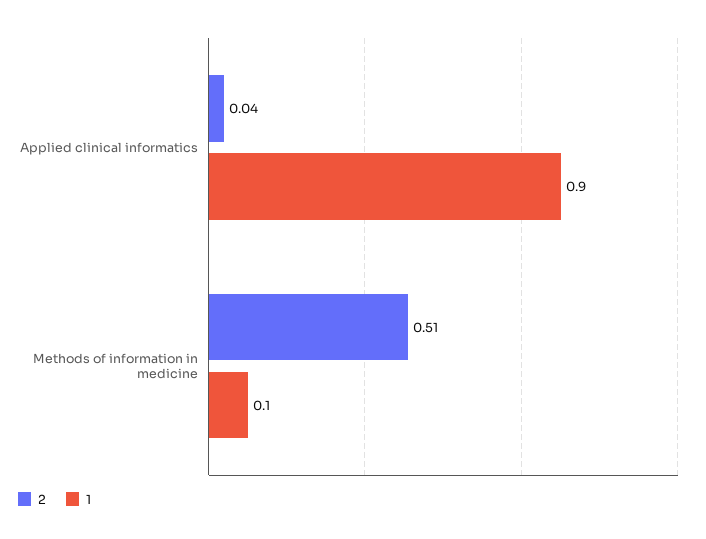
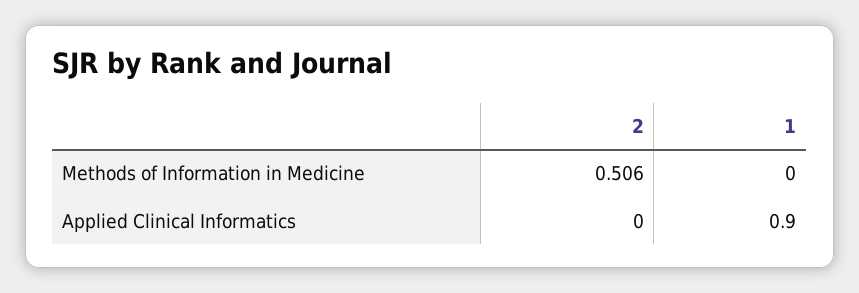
2, Applied clinical informatics: 0.04 -> 0
1, Methods of information in medicine: 0.1 -> 0

